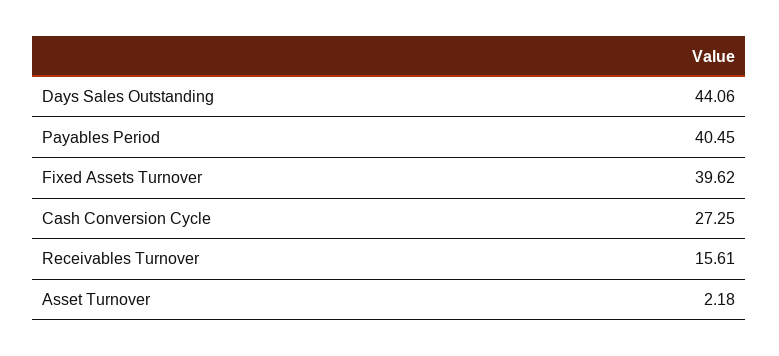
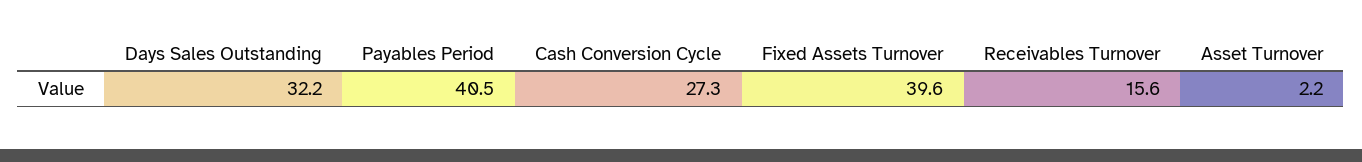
Days Sales Outstanding: 44.06 -> 32.2

